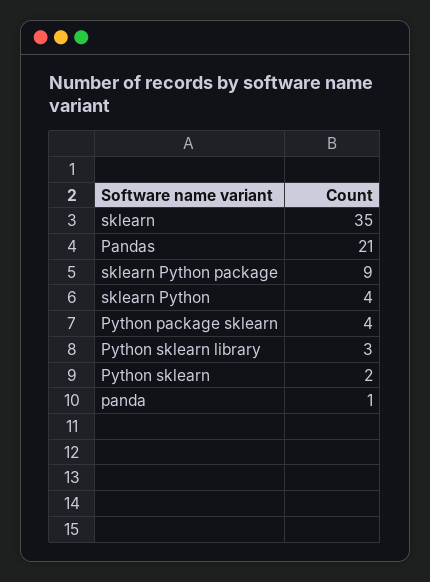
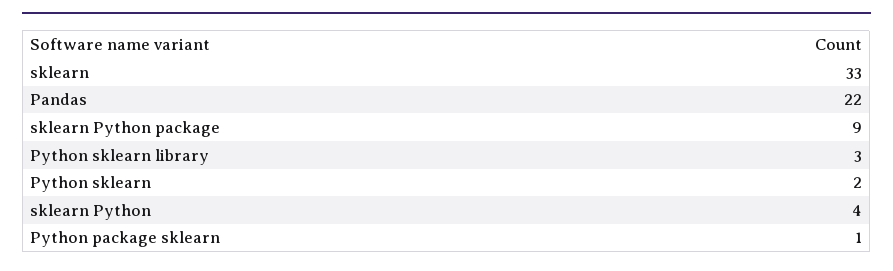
sklearn: 35 -> 33
Pandas: 21 -> 22
Python package sklearn: 4 -> 1
panda: 1 -> none

